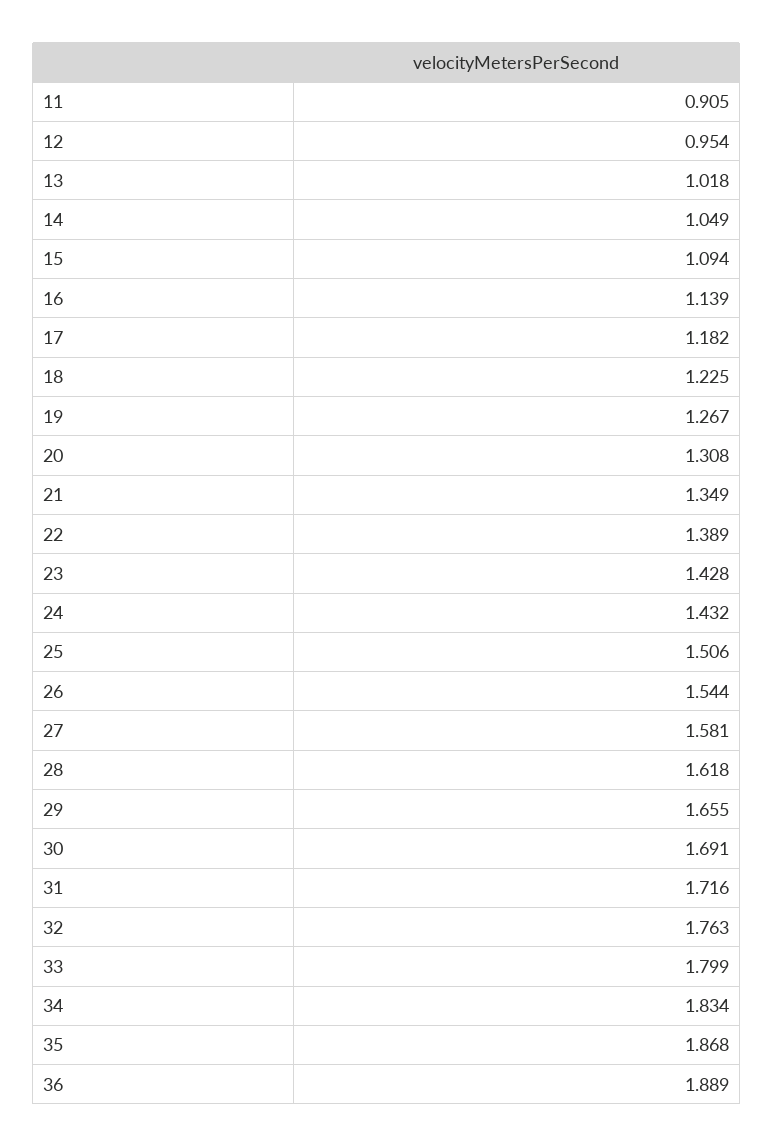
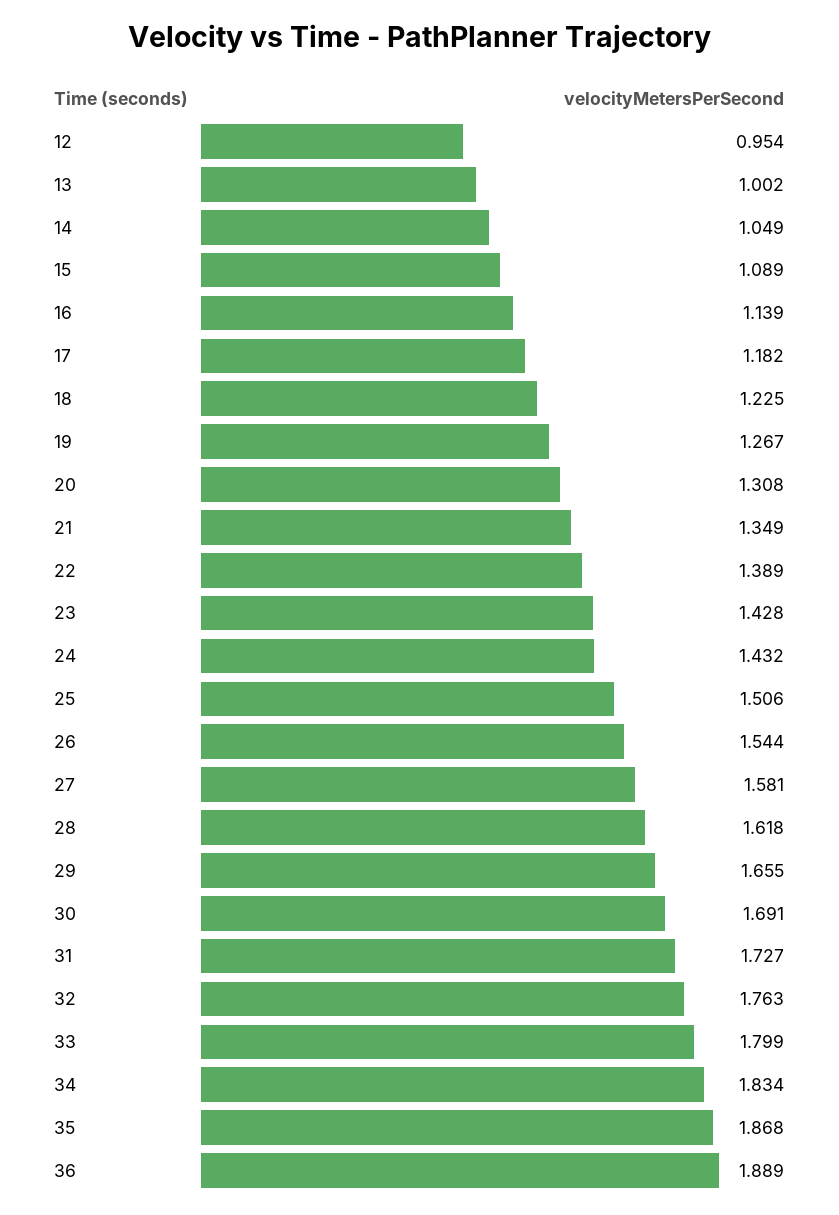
11: 0.905 -> none
13: 1.018 -> 1.002
15: 1.094 -> 1.089
31: 1.716 -> 1.727

